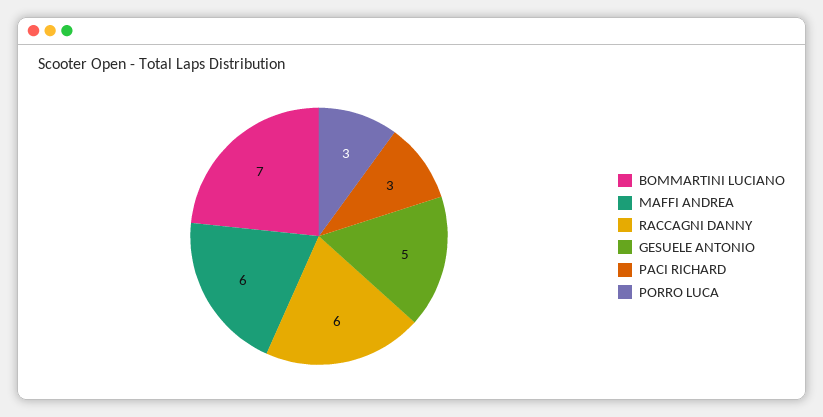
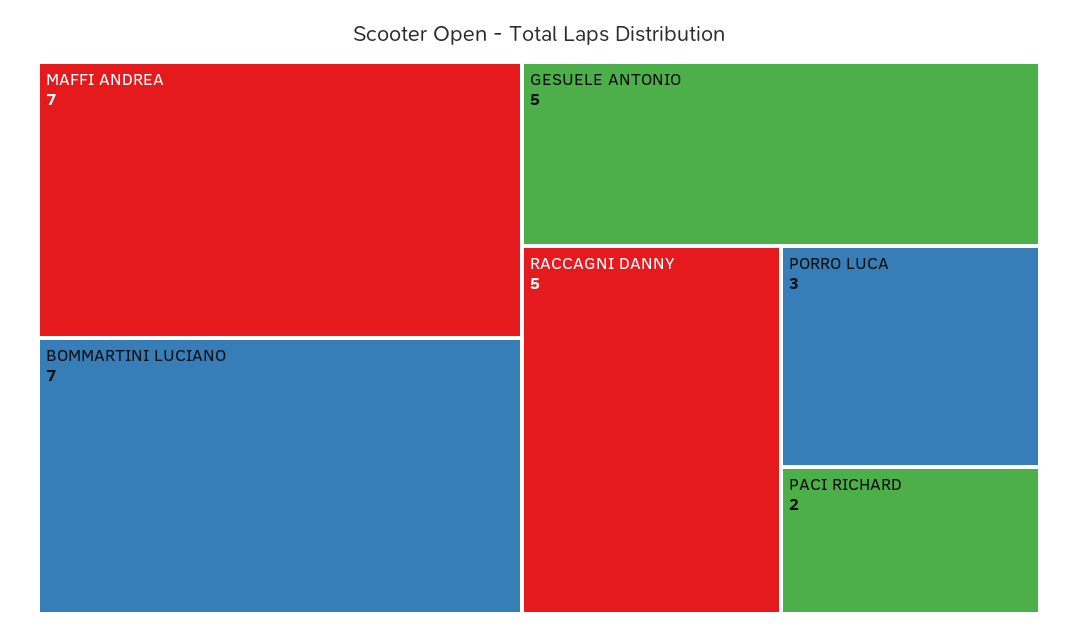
MAFFI ANDREA: 6 -> 7
RACCAGNI DANNY: 6 -> 5
PACI RICHARD: 3 -> 2

